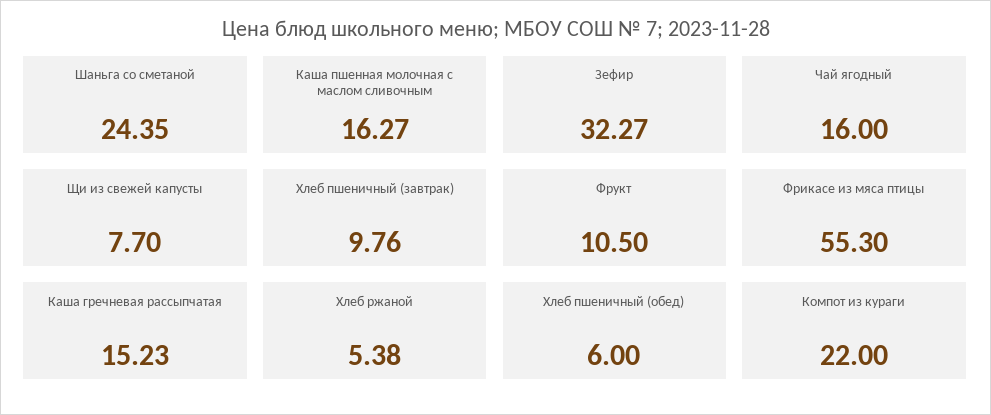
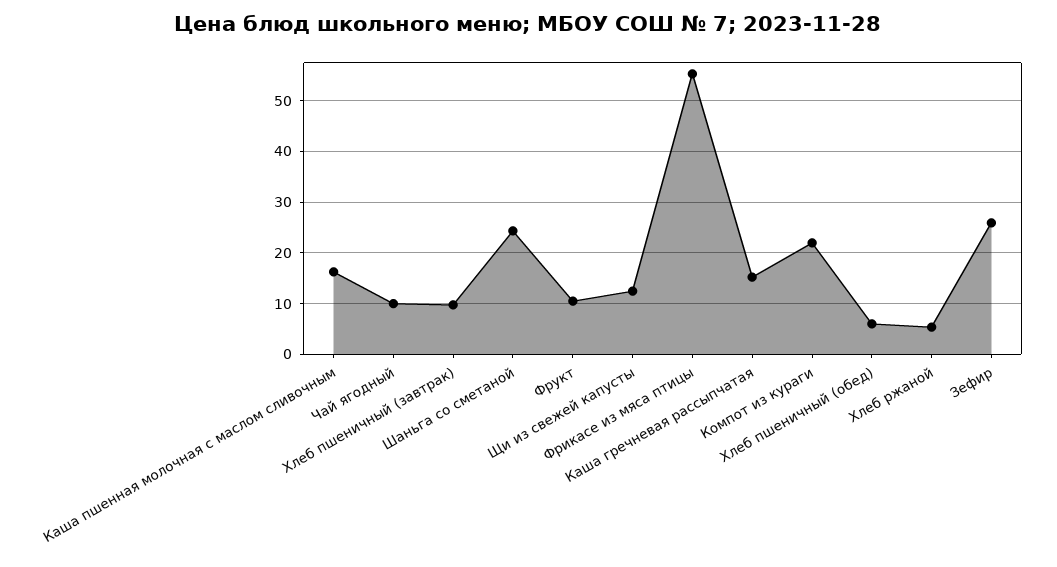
Зефир: 32.27 -> 26
Чай ягодный: 16 -> 10
Щи из свежей капусты: 7.7 -> 12

